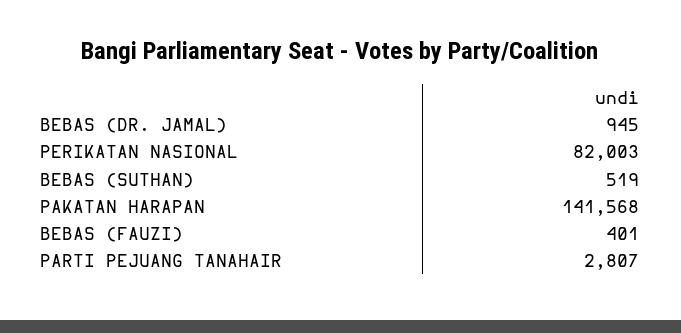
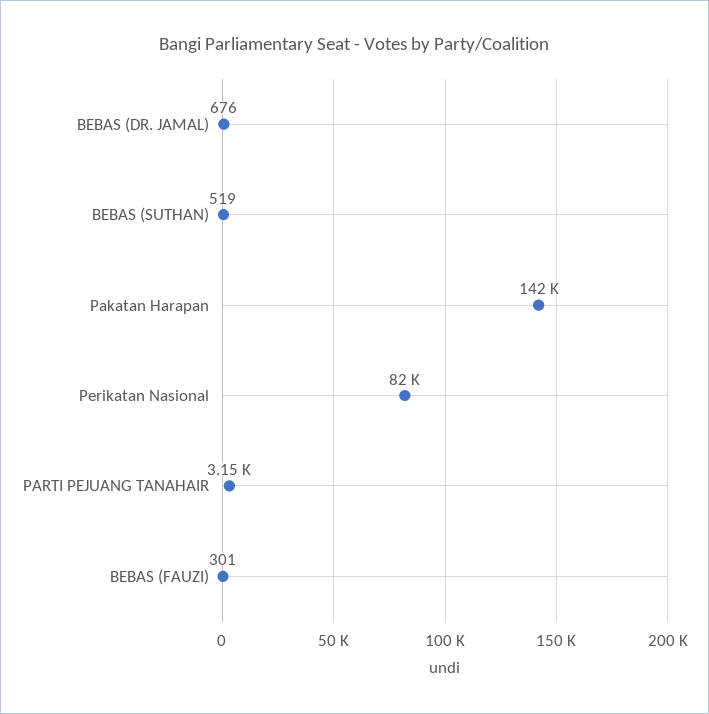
BEBAS (DR. JAMAL): 945 -> 676
BEBAS (FAUZI): 401 -> 301
PARTI PEJUANG TANAHAIR: 2807 -> 3150

